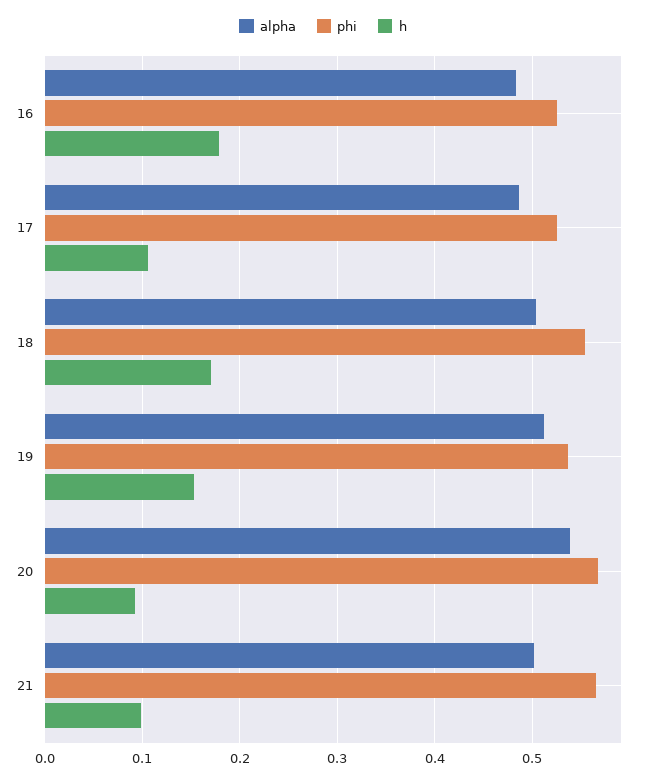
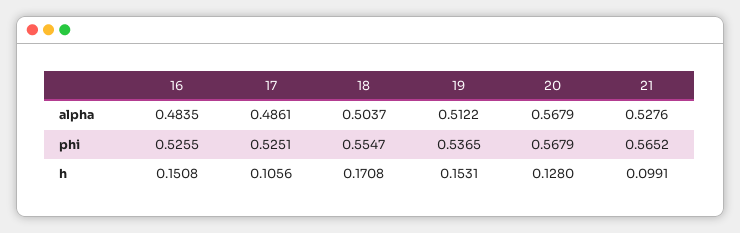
h, 16: 0.18 -> 0.1508
alpha, 20: 0.54 -> 0.5679
h, 20: 0.09 -> 0.128
alpha, 21: 0.5 -> 0.5276

